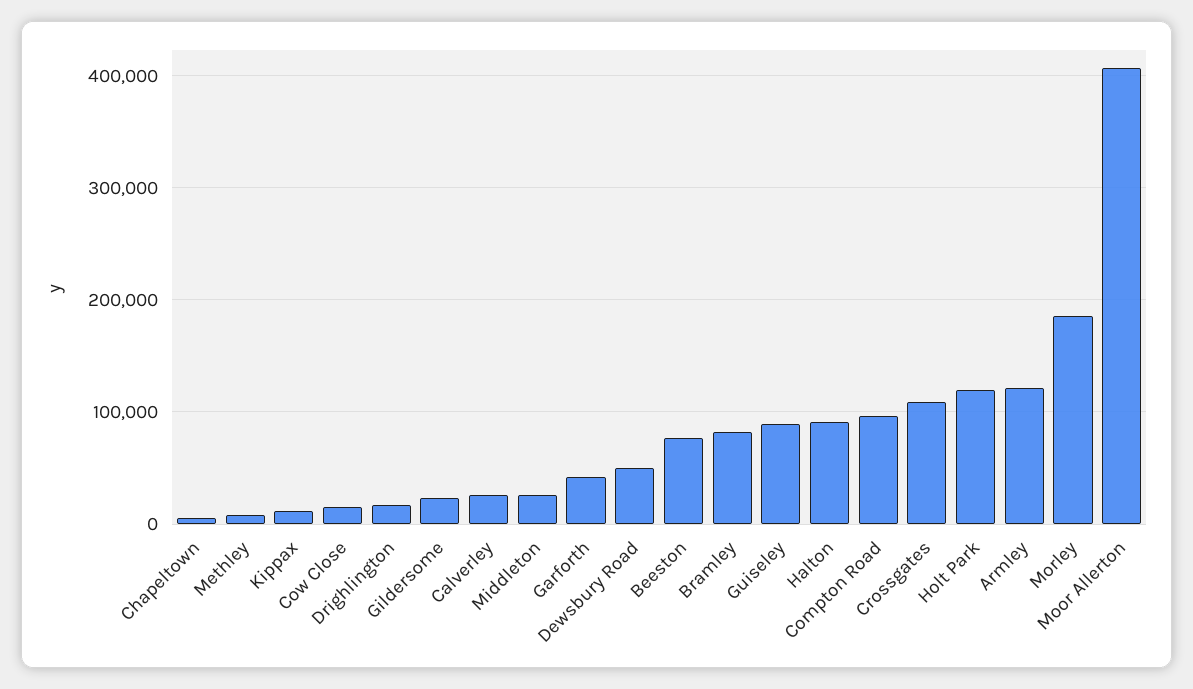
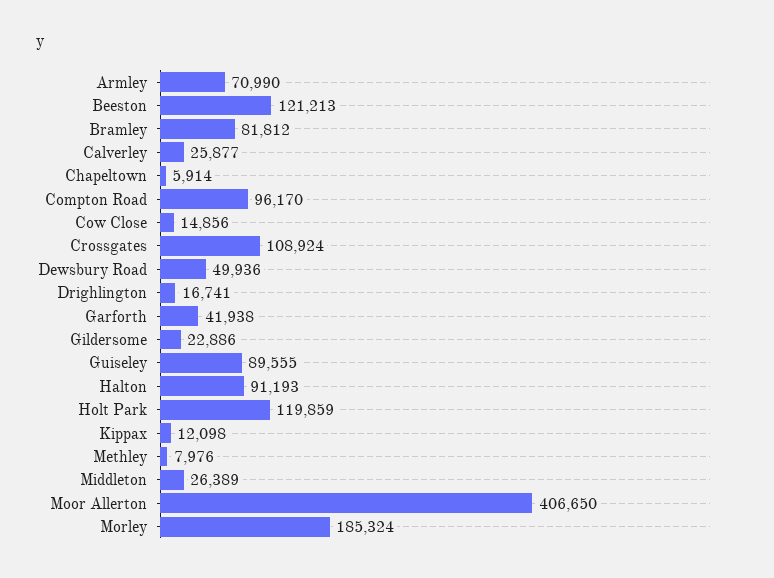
Beeston: 80000 -> 121213
Armley: 120000 -> 70990

